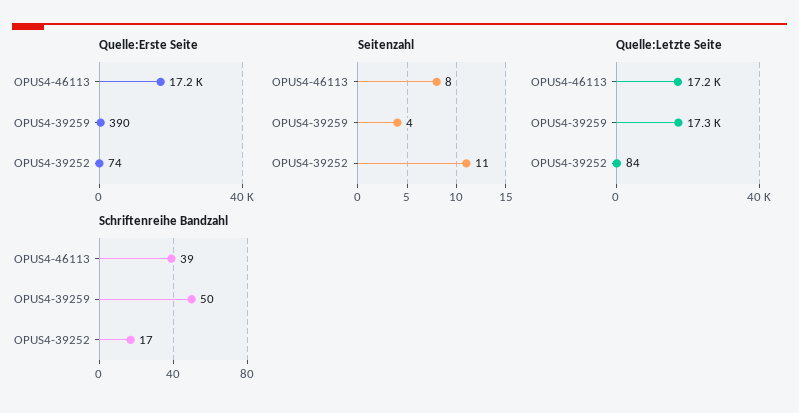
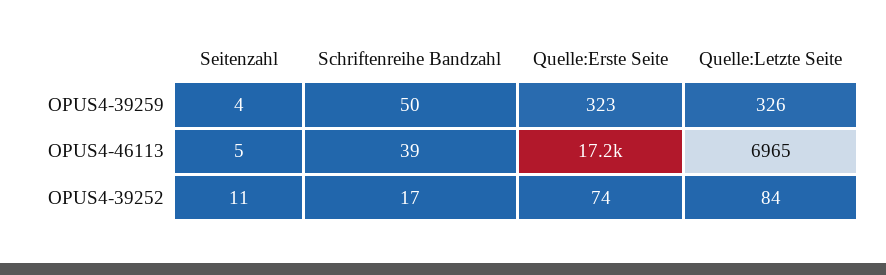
Quelle:Erste Seite, OPUS4-39259: 390 -> 323
Seitenzahl, OPUS4-46113: 8 -> 5
Quelle:Letzte Seite, OPUS4-46113: 17200 -> 6965
Quelle:Letzte Seite, OPUS4-39259: 17300 -> 326

